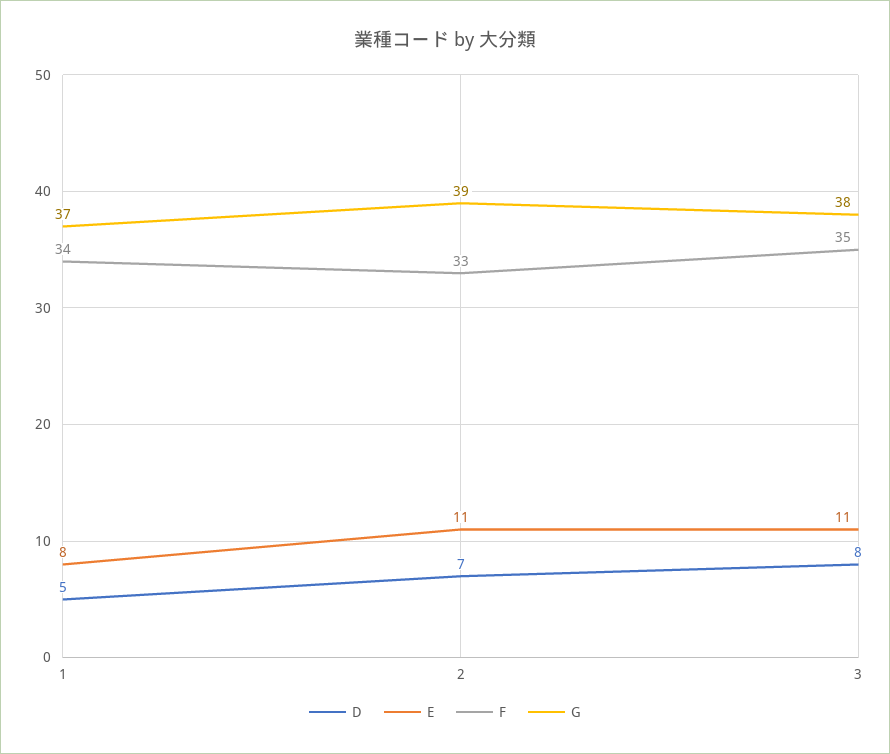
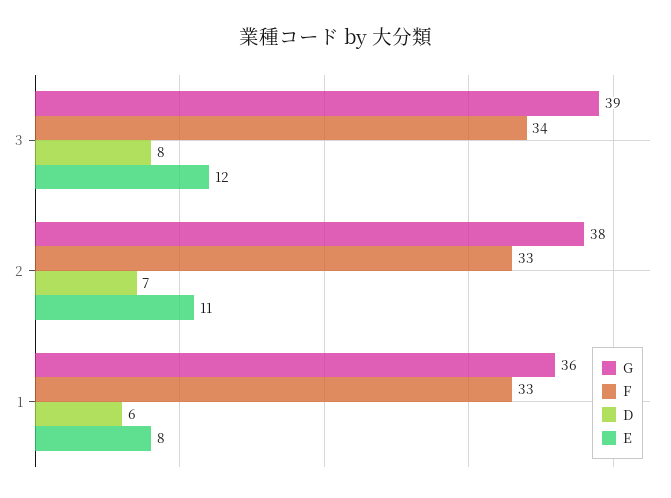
D, 1: 5 -> 6
F, 1: 34 -> 33
G, 1: 37 -> 36
G, 2: 39 -> 38
E, 3: 11 -> 12
F, 3: 35 -> 34
G, 3: 38 -> 39

